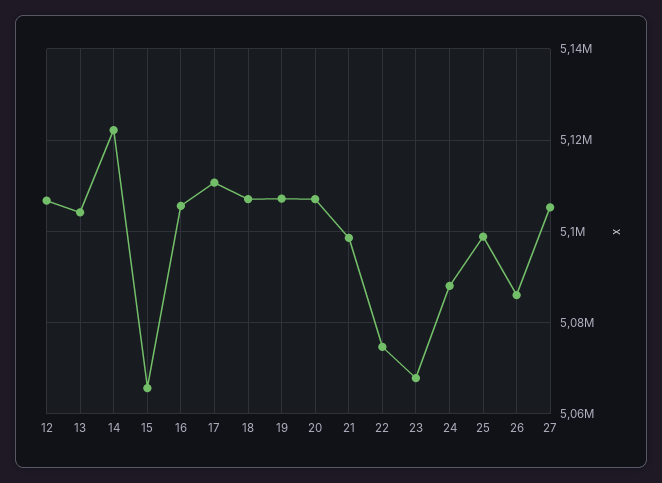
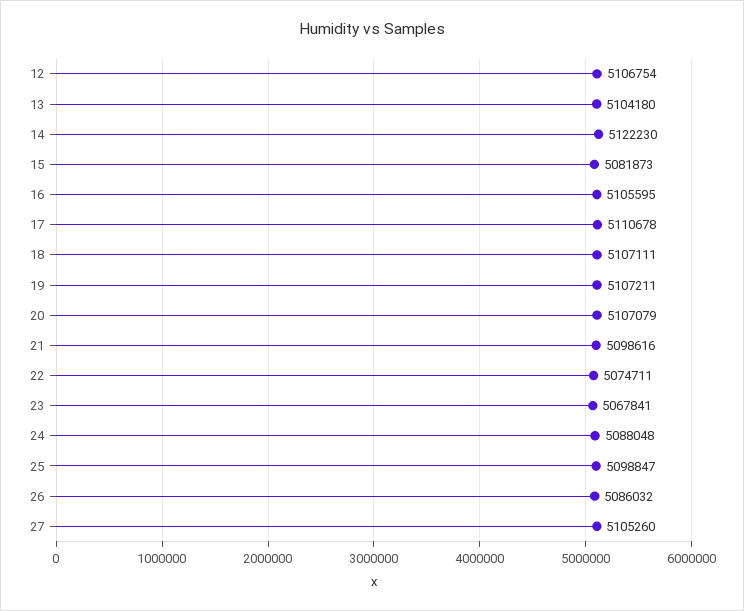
15: 5066000 -> 5081873

